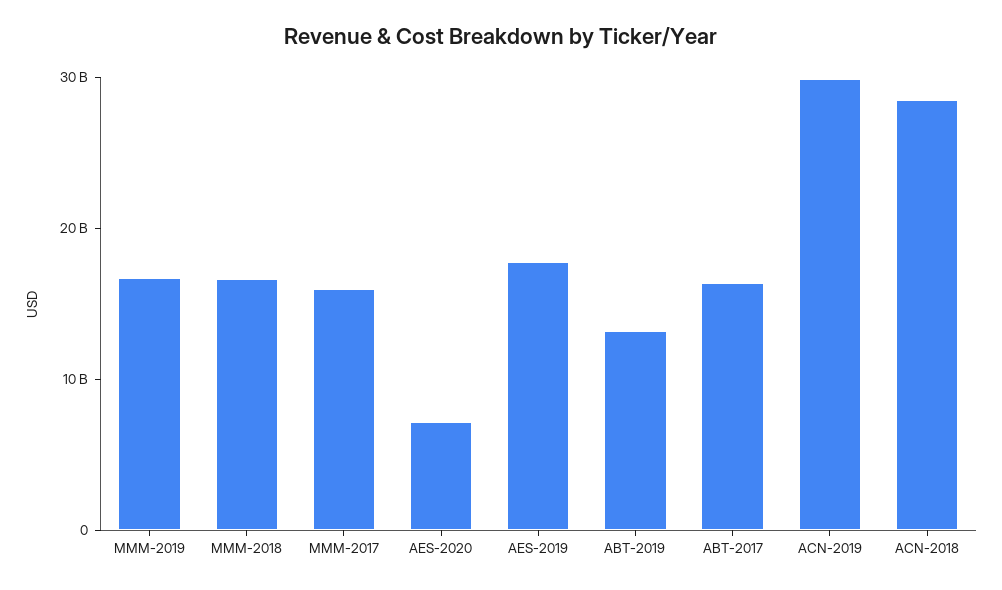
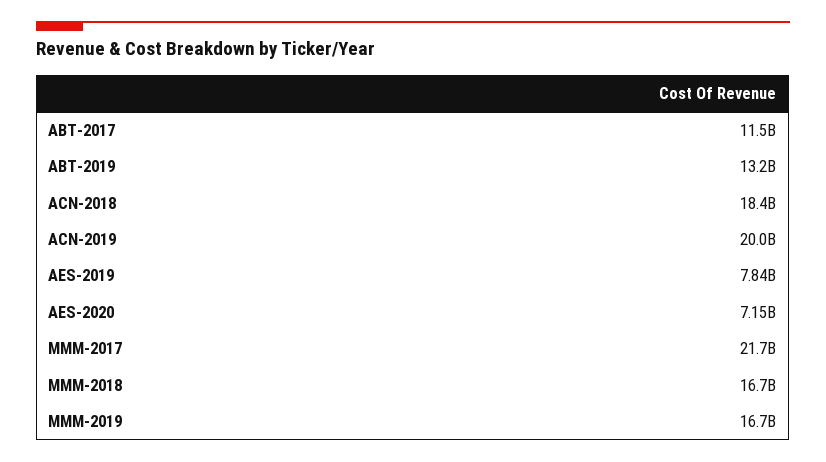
MMM-2017: 16000000000 -> 21700000000
AES-2019: 18000000000 -> 7840000000
ABT-2017: 16000000000 -> 11500000000
ACN-2019: 30000000000 -> 20000000000
ACN-2018: 28000000000 -> 18400000000

